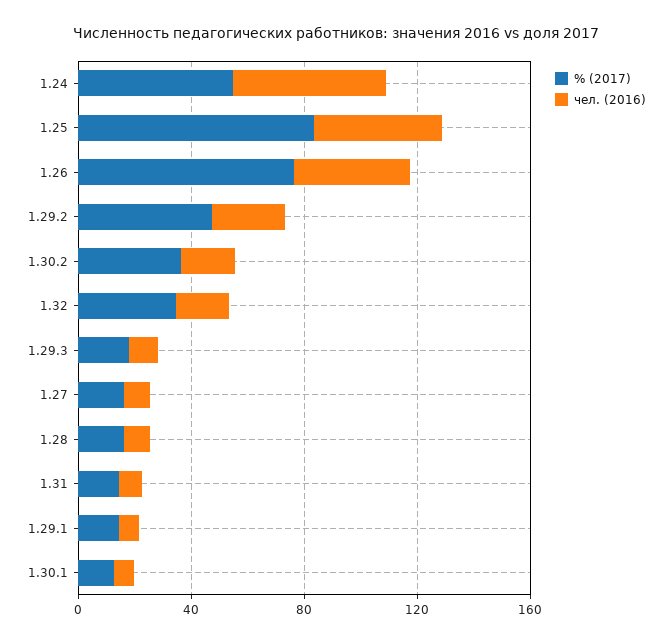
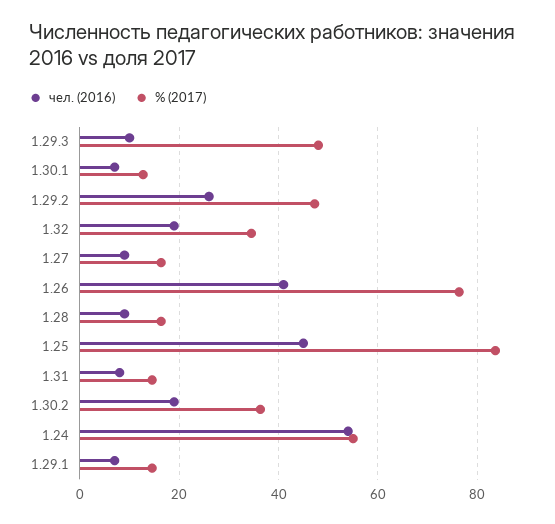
% (2017), 1.29.3: 20 -> 48

